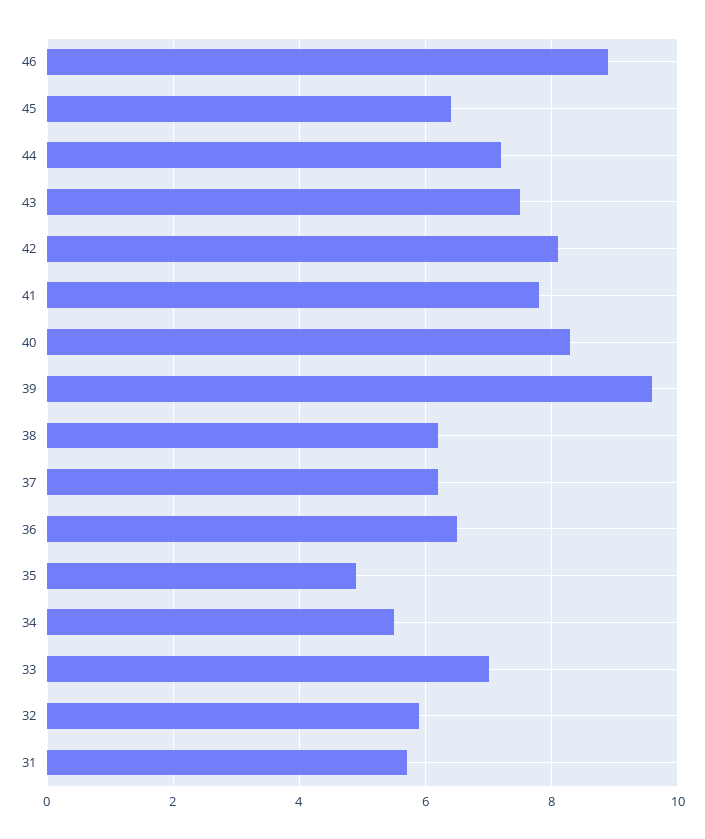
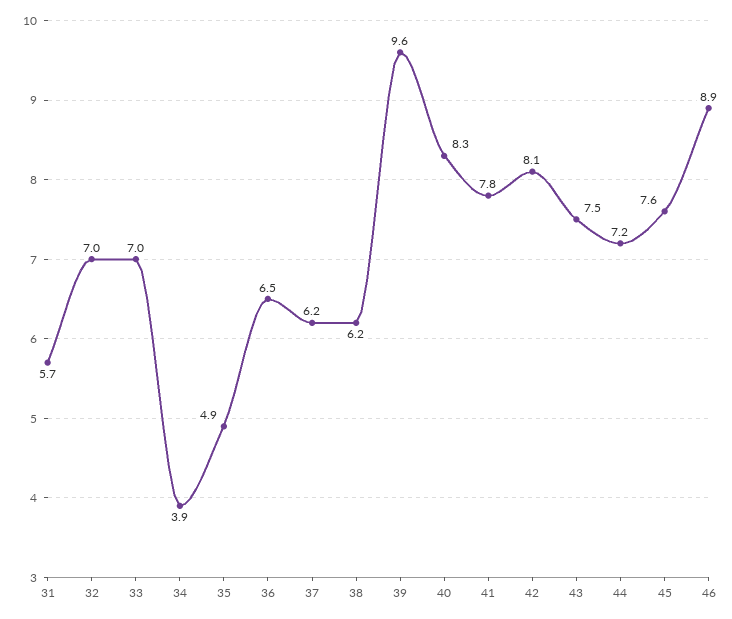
45: 6.5 -> 7.6
34: 5.5 -> 3.9
32: 6 -> 7

